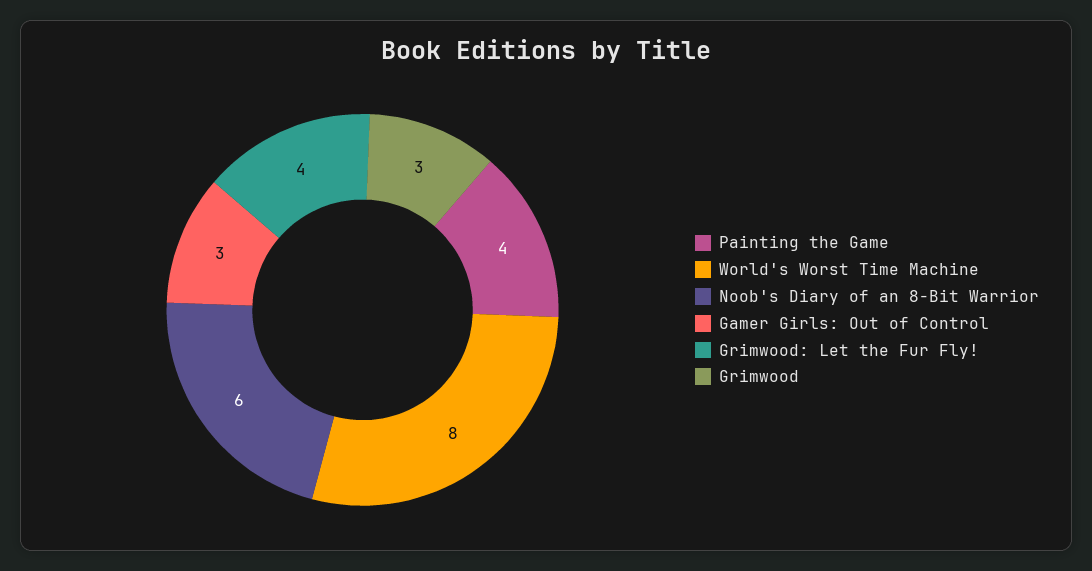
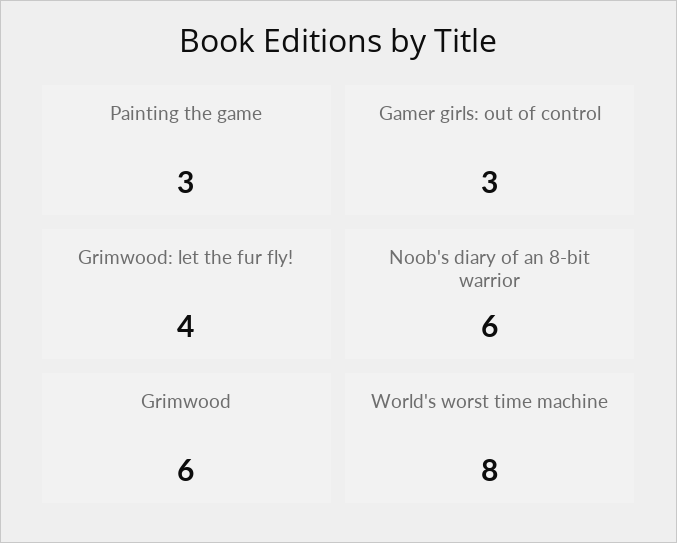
Painting the Game: 4 -> 3
Grimwood: 3 -> 6

